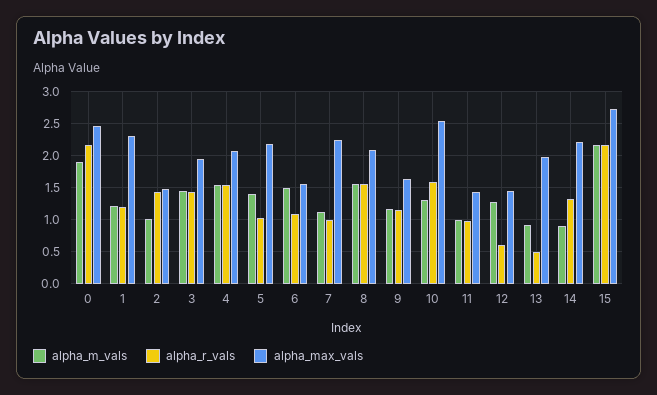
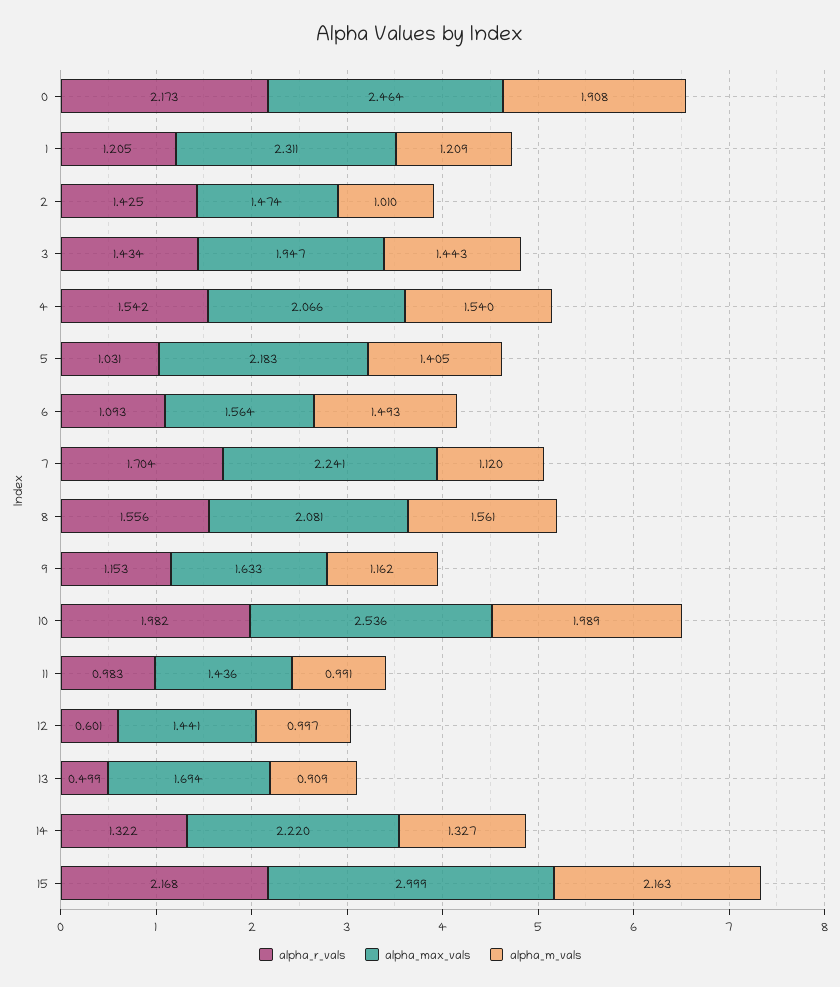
alpha_r_vals, 7: 1 -> 1.704
alpha_m_vals, 10: 1.3 -> 1.989
alpha_r_vals, 10: 1.6 -> 1.982
alpha_m_vals, 12: 1.3 -> 0.997
alpha_max_vals, 13: 2 -> 1.694
alpha_m_vals, 14: 0.9 -> 1.327
alpha_max_vals, 15: 2.7 -> 2.999

